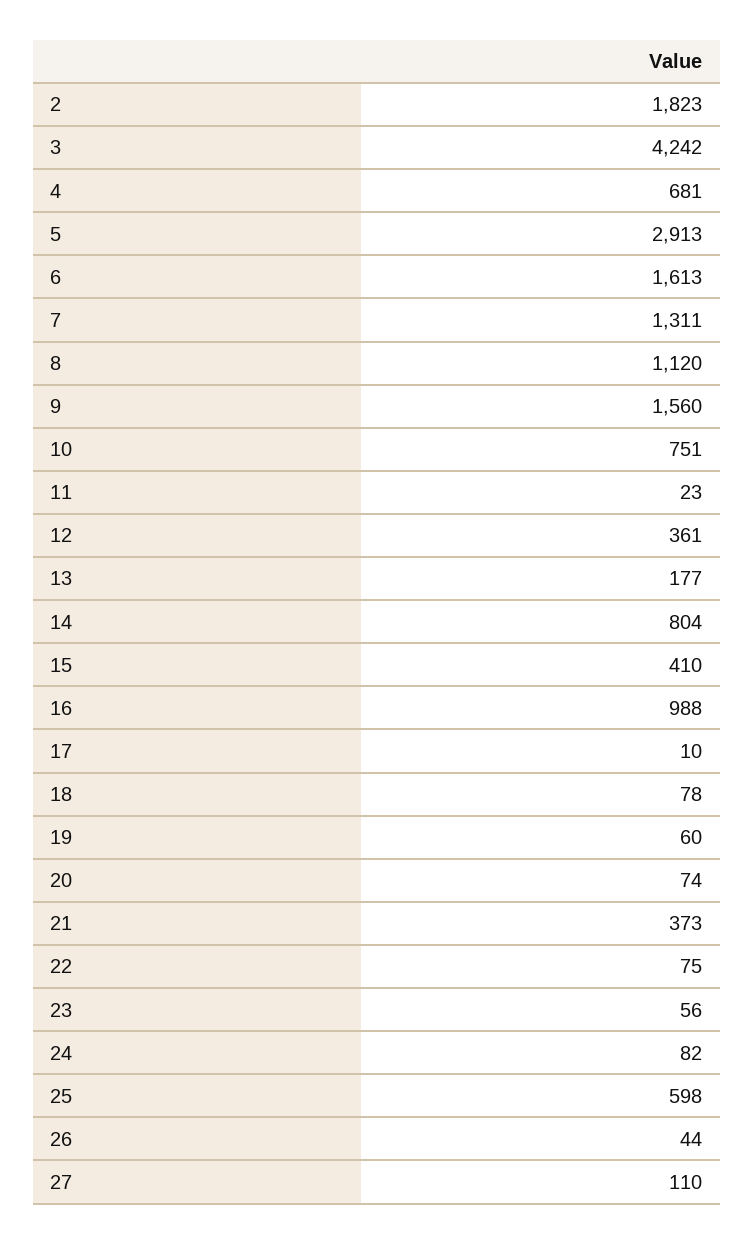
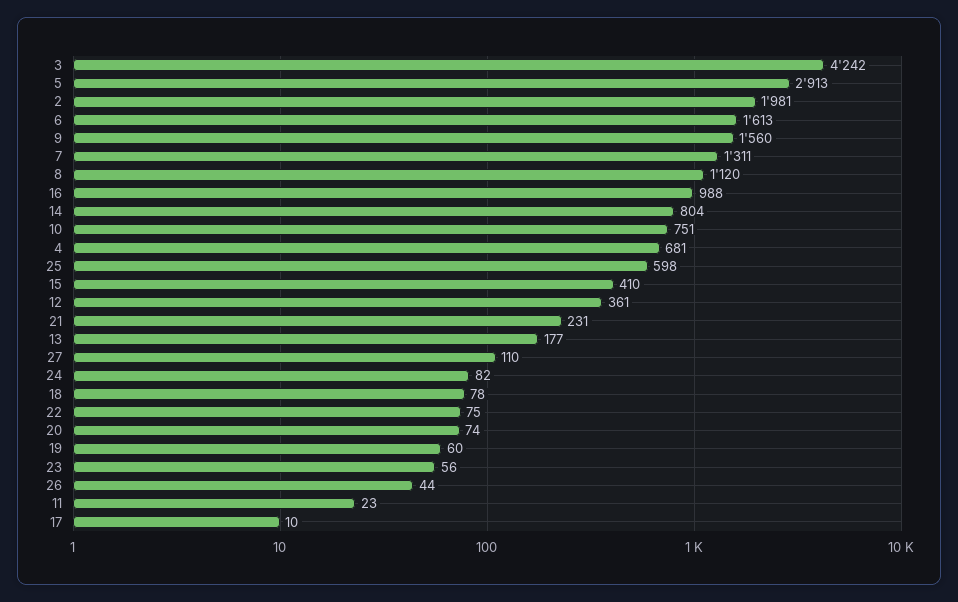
2: 1823 -> 1981
21: 373 -> 231

